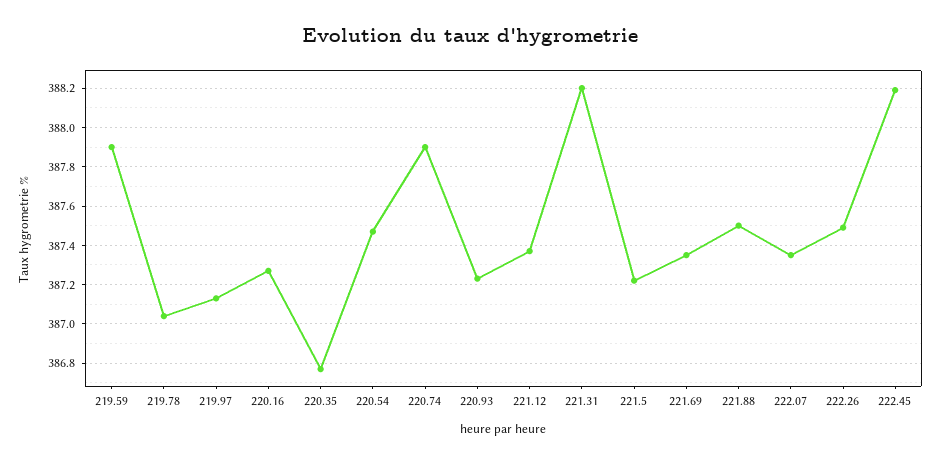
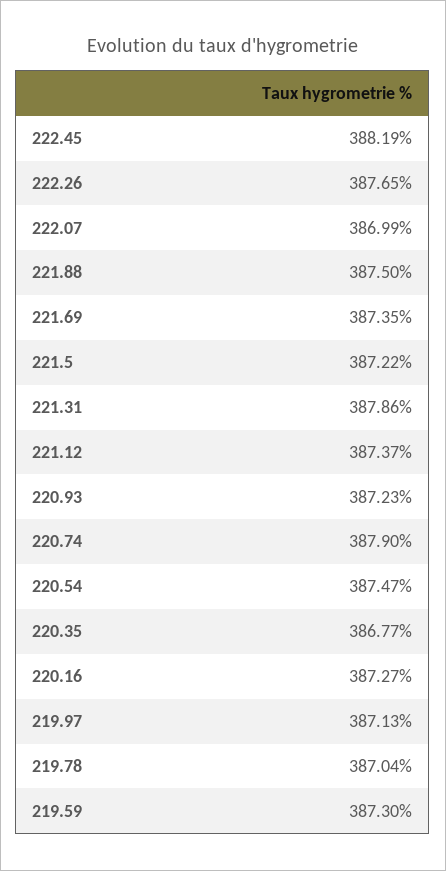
219.59: 387.9 -> 387.3
221.31: 388.2 -> 387.86
222.07: 387.35 -> 386.99
222.26: 387.5 -> 387.65

